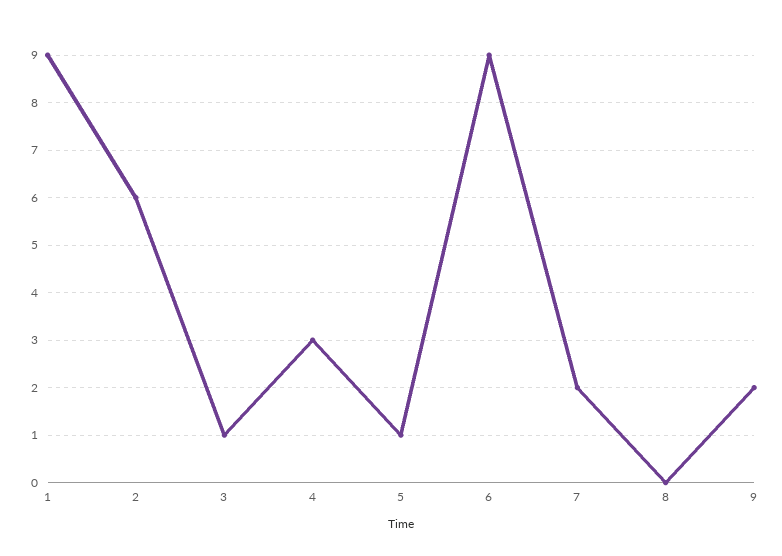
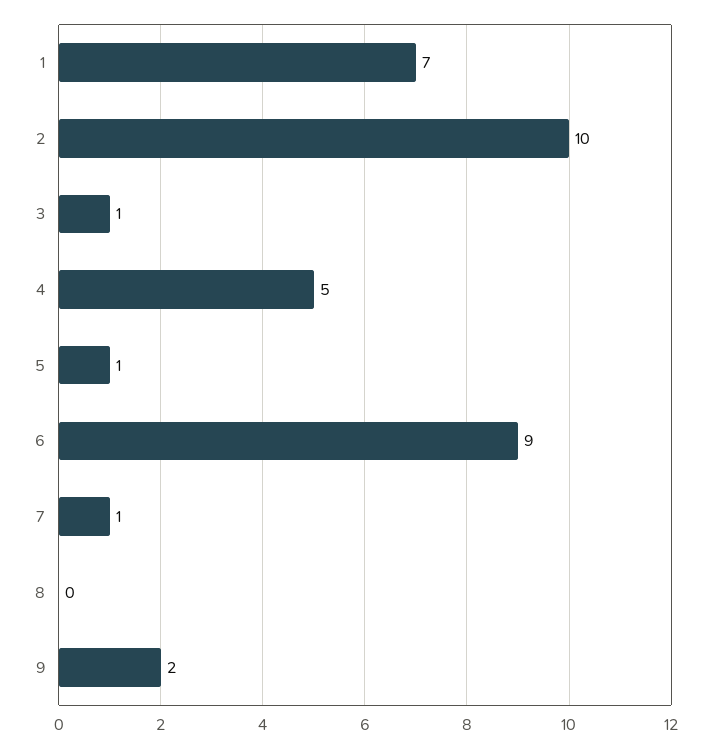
1: 9 -> 7
2: 6 -> 10
4: 3 -> 5
7: 2 -> 1

